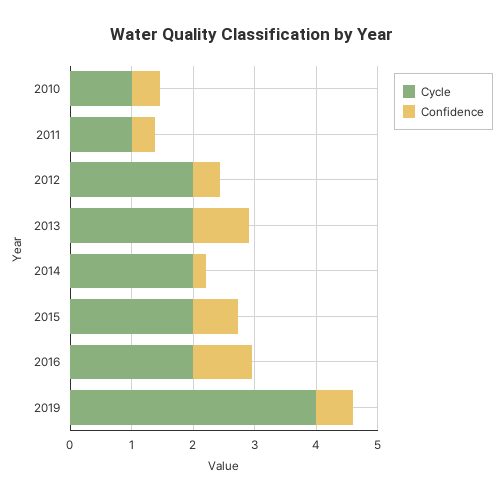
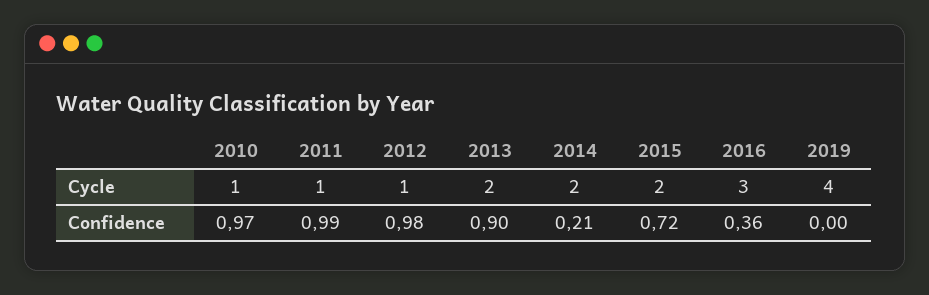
Confidence, 2010: 0.4 -> 0.97
Confidence, 2011: 0.4 -> 0.99
Cycle, 2012: 2 -> 1
Confidence, 2012: 0.4 -> 0.98
Cycle, 2016: 2 -> 3
Confidence, 2016: 1 -> 0.36
Confidence, 2019: 0.6 -> 0

